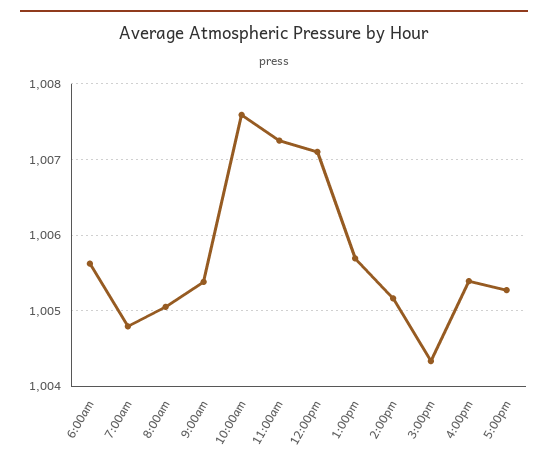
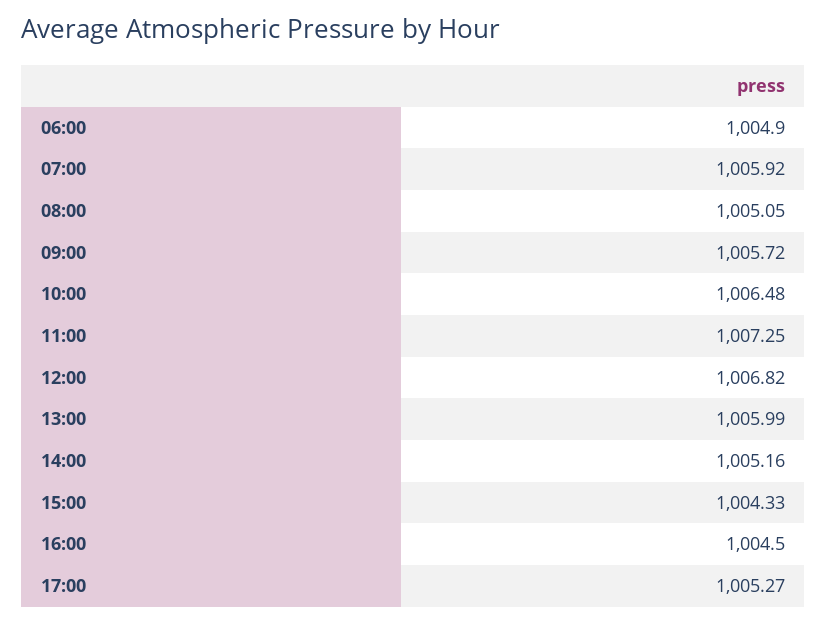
6:00am: 1005.6 -> 1004.9
7:00am: 1004.8 -> 1005.92
9:00am: 1005.4 -> 1005.72
10:00am: 1007.6 -> 1006.48
12:00pm: 1007.1 -> 1006.82
1:00pm: 1005.7 -> 1005.99
4:00pm: 1005.4 -> 1004.5

